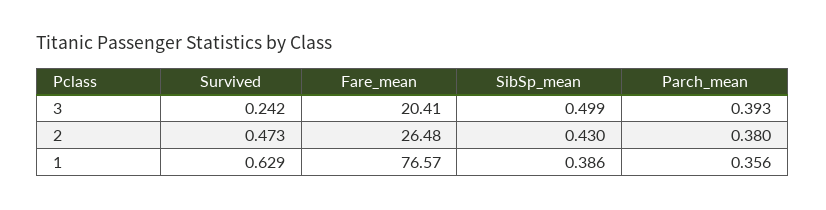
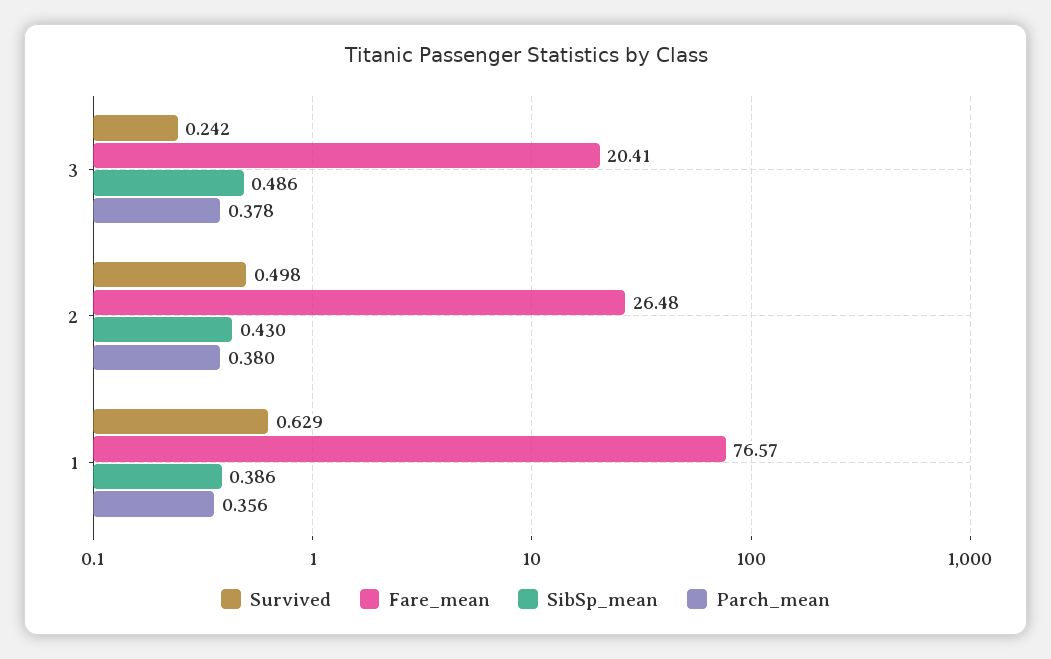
SibSp_mean, 3: 0.499 -> 0.486
Parch_mean, 3: 0.393 -> 0.378
Survived, 2: 0.473 -> 0.498

